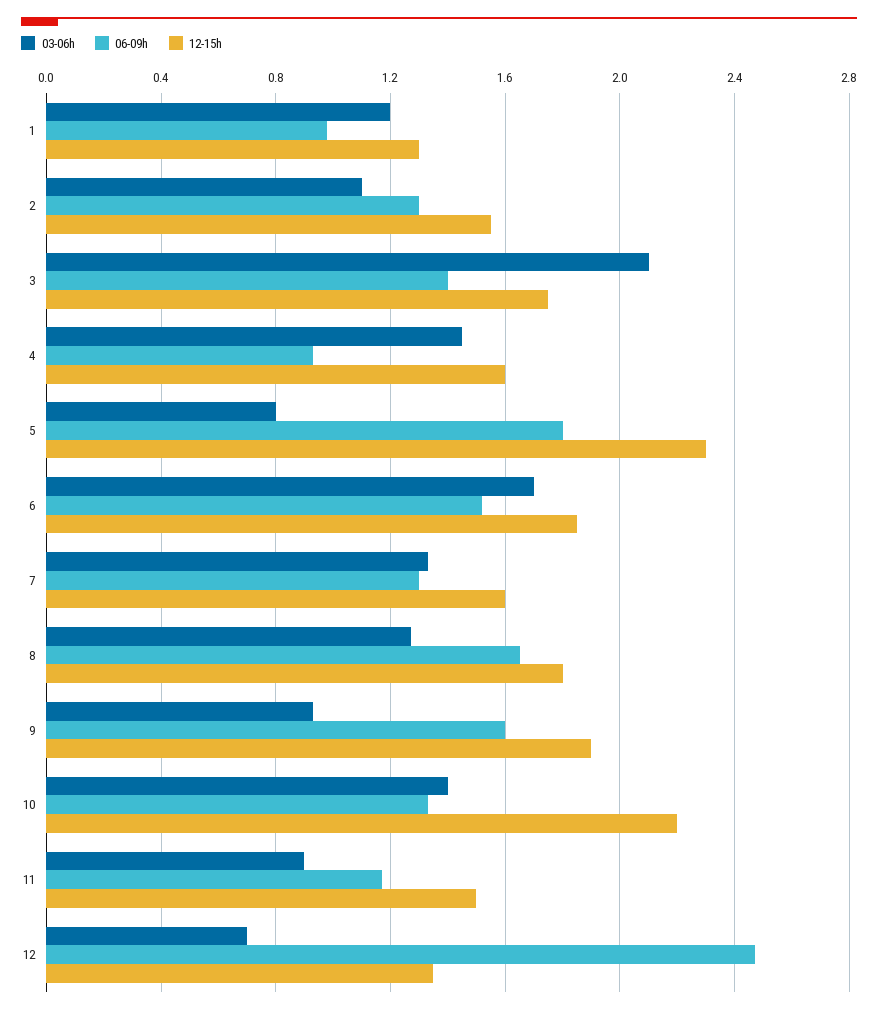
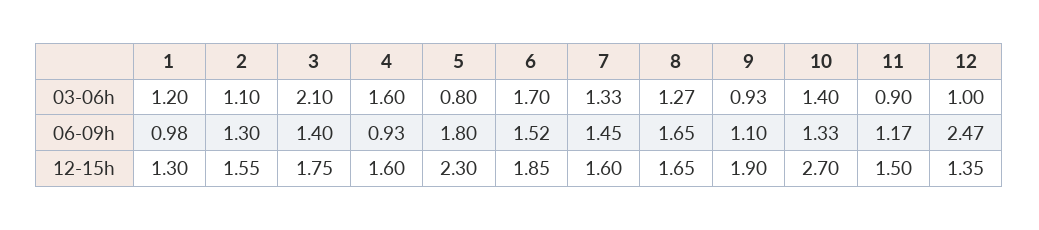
03-06h, 4: 1.45 -> 1.6
06-09h, 7: 1.3 -> 1.45
12-15h, 8: 1.8 -> 1.65
06-09h, 9: 1.6 -> 1.1
12-15h, 10: 2.2 -> 2.7
03-06h, 12: 0.7 -> 1

